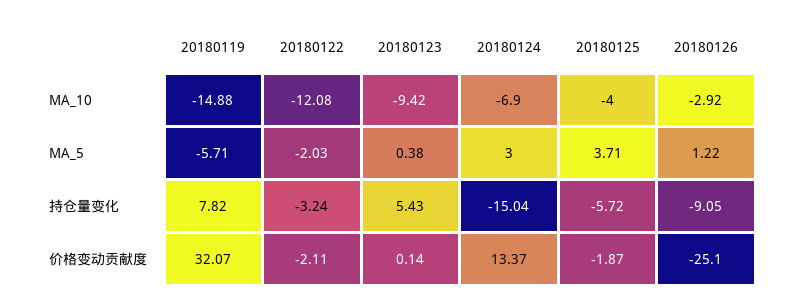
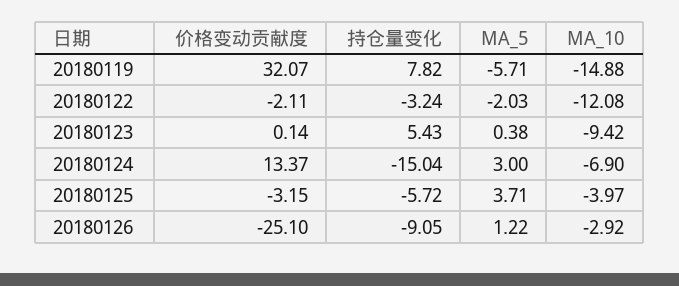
20180125, MA_10: -4 -> -3.97
20180125, 价格变动贡献度: -1.87 -> -3.15

